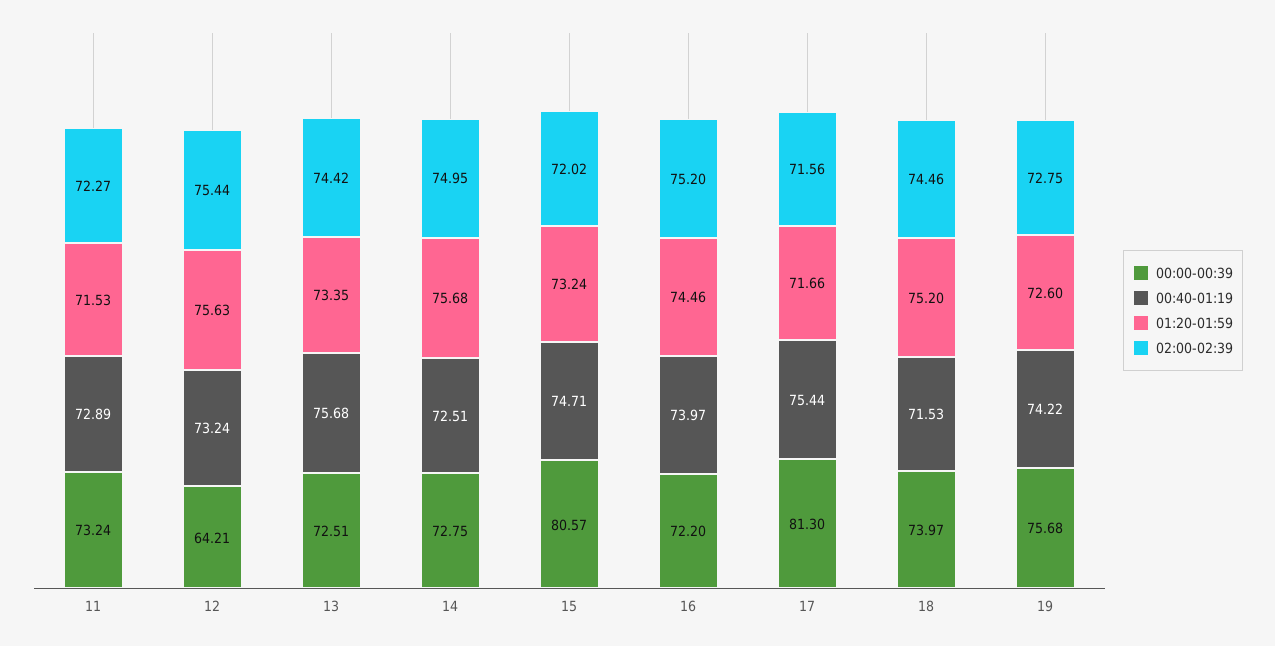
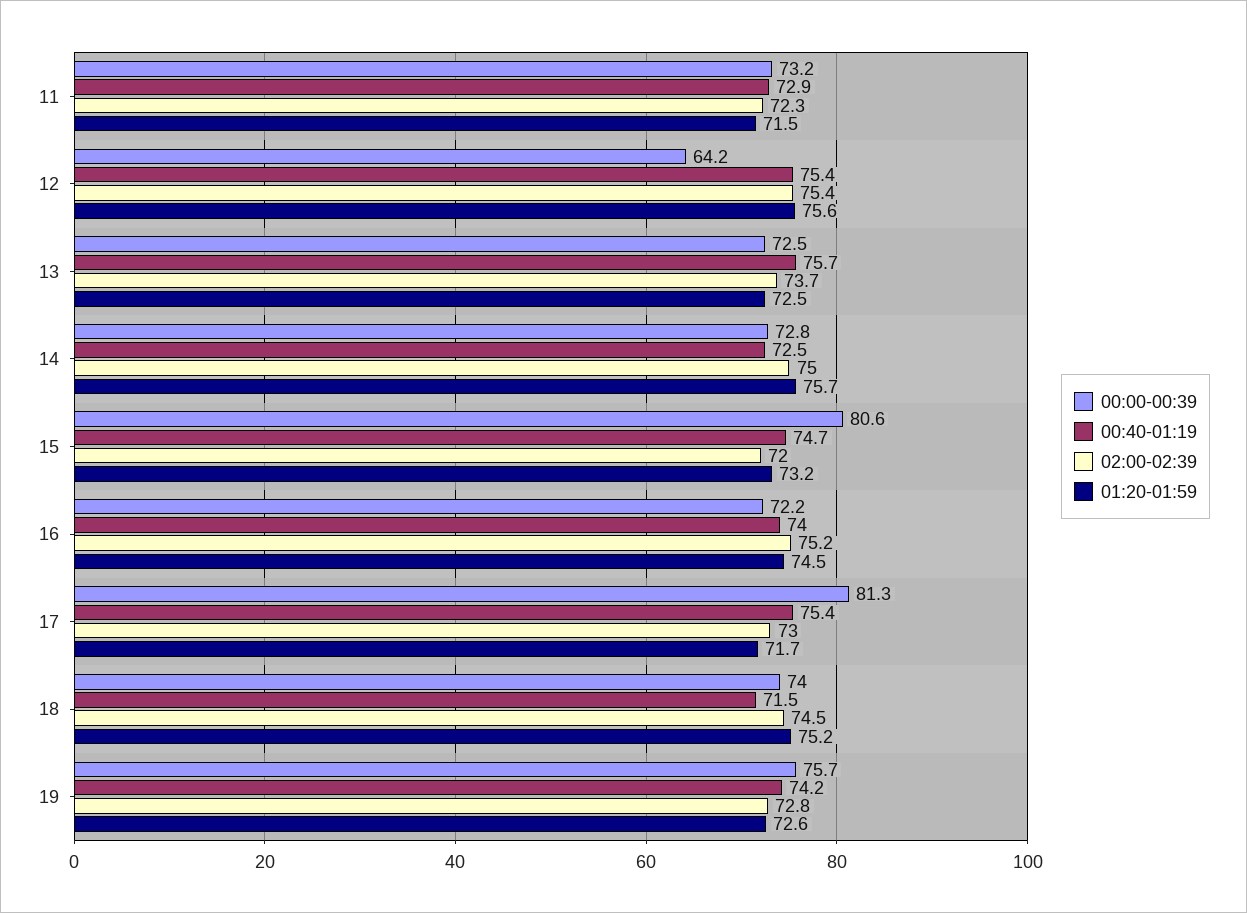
00:40-01:19, 12: 73.24 -> 75.4
01:20-01:59, 13: 73.35 -> 72.5
02:00-02:39, 13: 74.42 -> 73.7
02:00-02:39, 17: 71.56 -> 73

